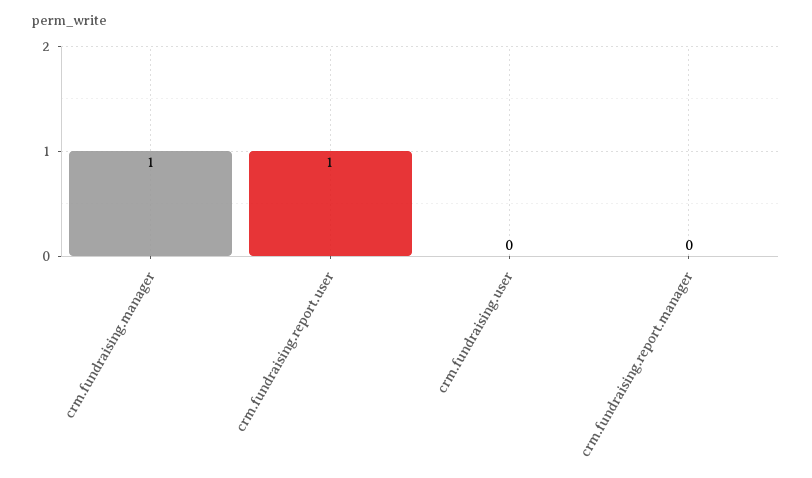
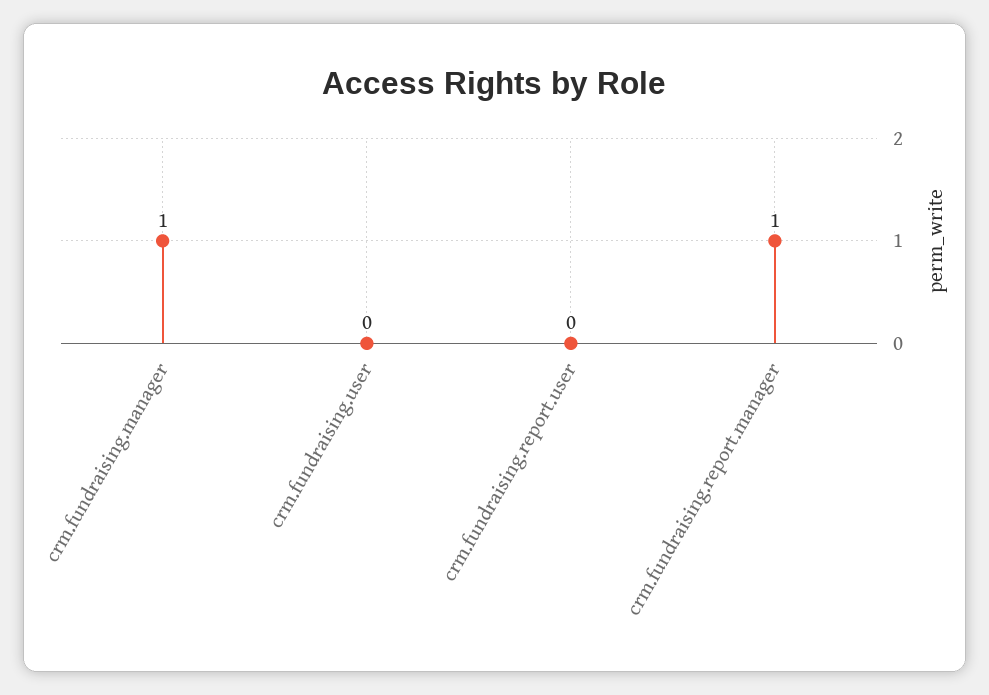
crm.fundraising.report.user: 1 -> 0
crm.fundraising.report.manager: 0 -> 1

